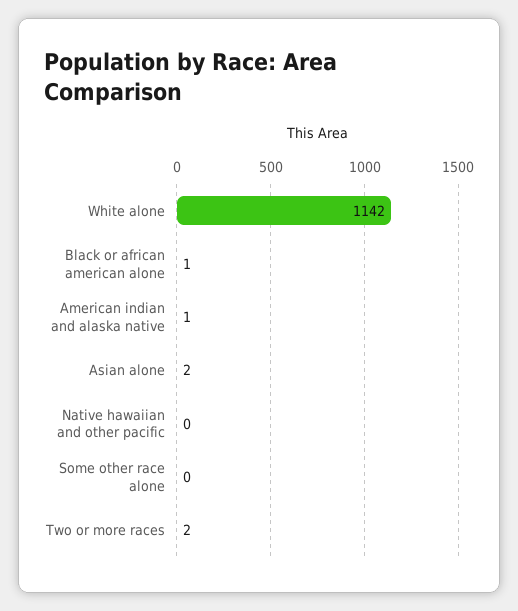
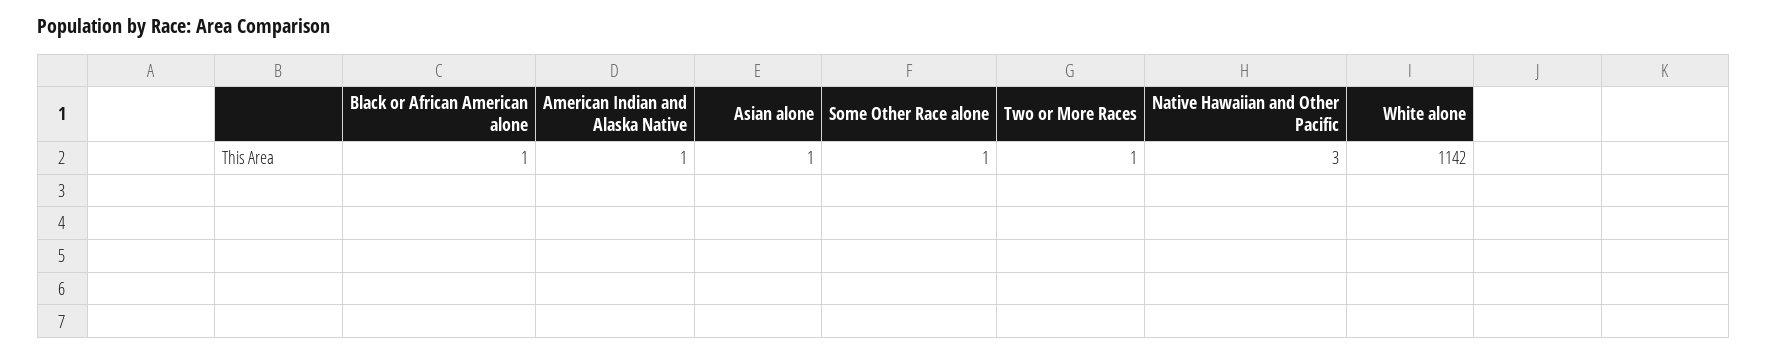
Asian alone: 2 -> 1
Native hawaiian and other pacific: 0 -> 3
Some other race alone: 0 -> 1
Two or more races: 2 -> 1

